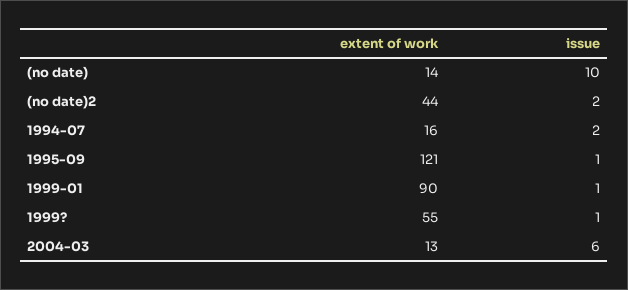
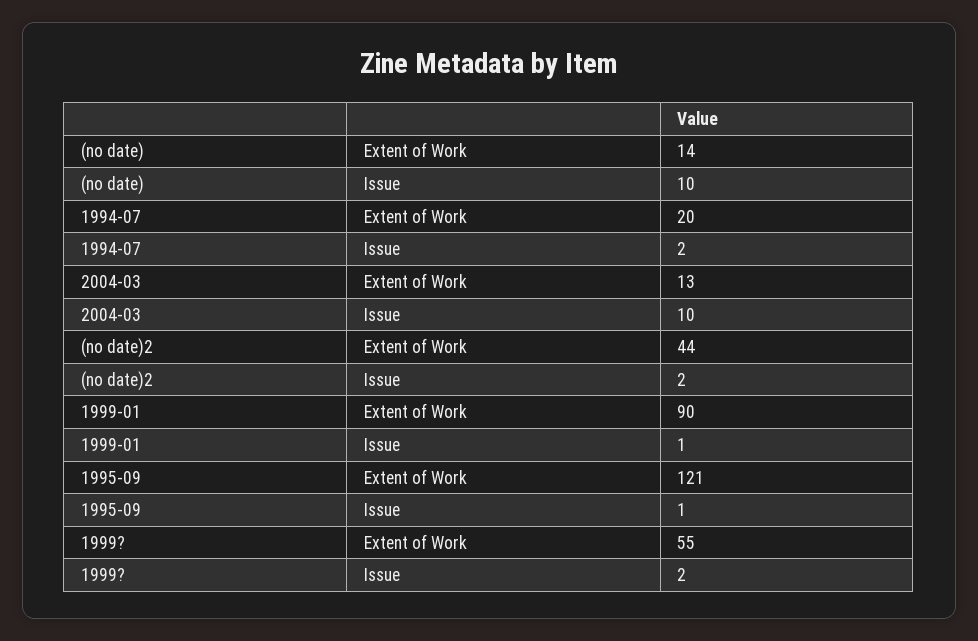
extent of work, 1994-07: 16 -> 20
issue, 1999?: 1 -> 2
issue, 2004-03: 6 -> 10

